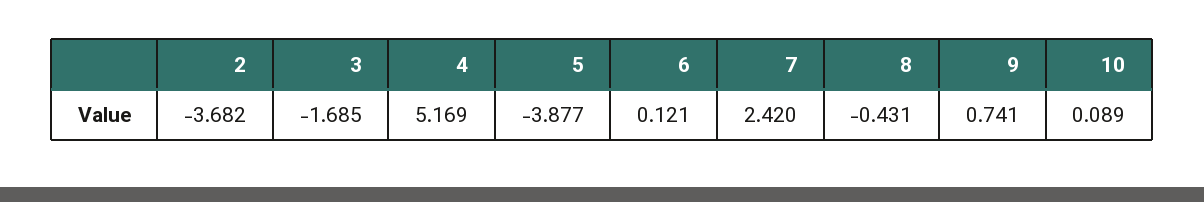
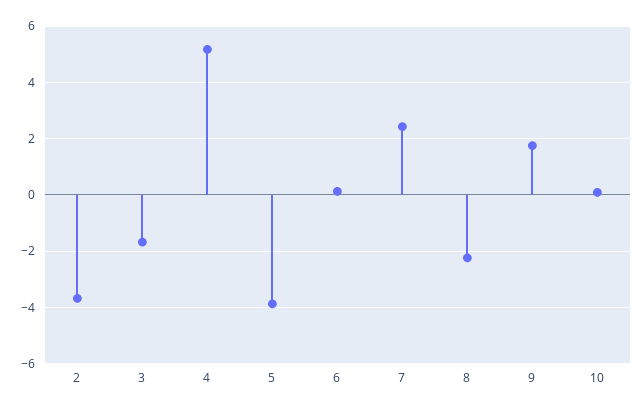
8: -0.431 -> -2.25
9: 0.741 -> 1.75

